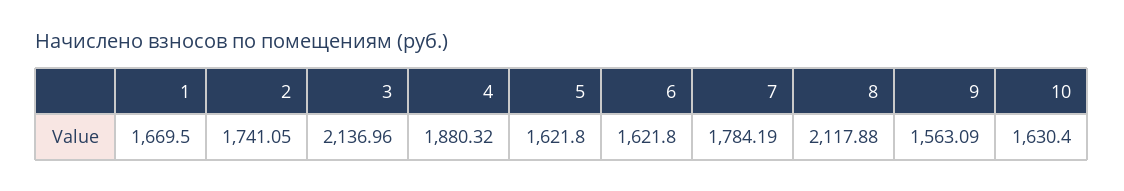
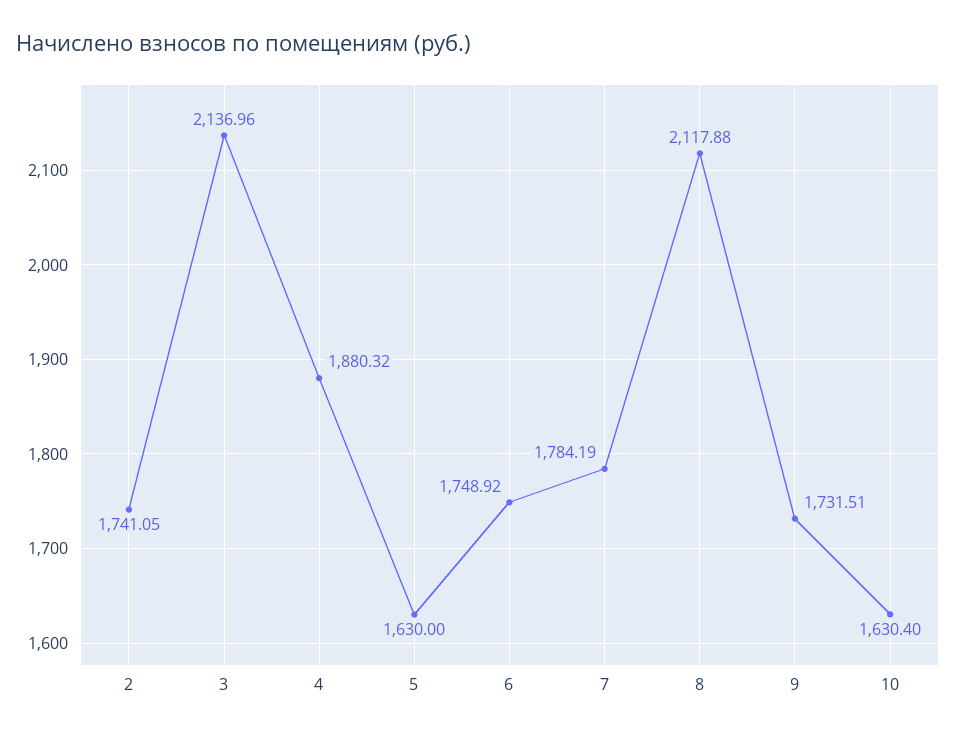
1: 1669.5 -> none
5: 1621.8 -> 1630
6: 1621.8 -> 1748.92
9: 1563.09 -> 1731.51

